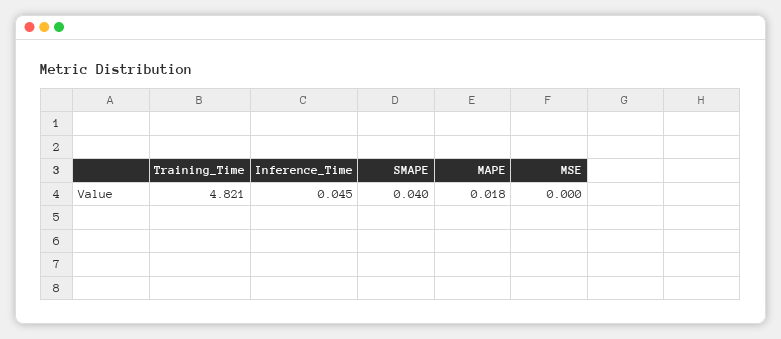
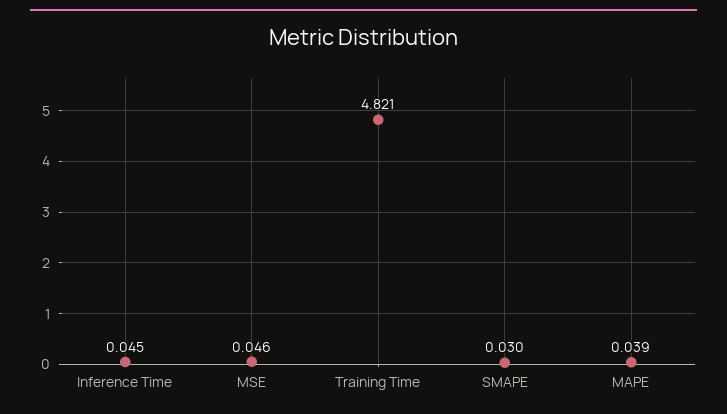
SMAPE: 0.04 -> 0.03
MAPE: 0.018 -> 0.039
MSE: 0 -> 0.046

